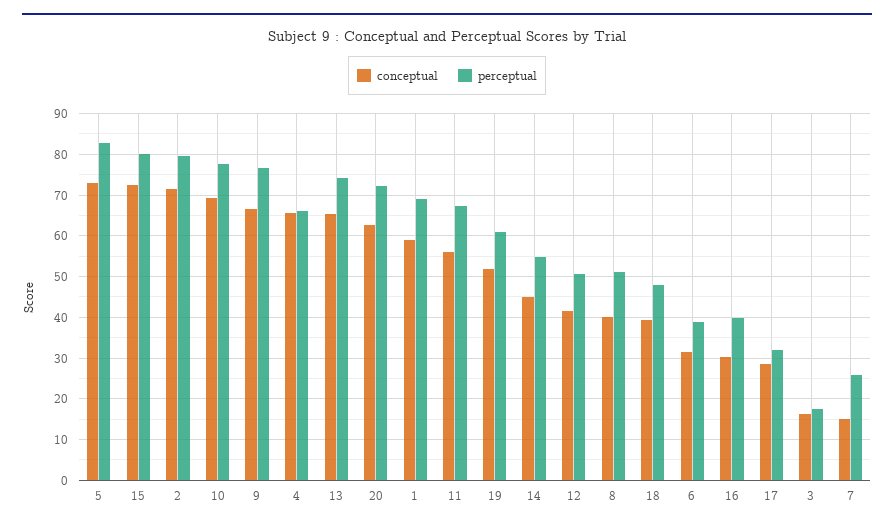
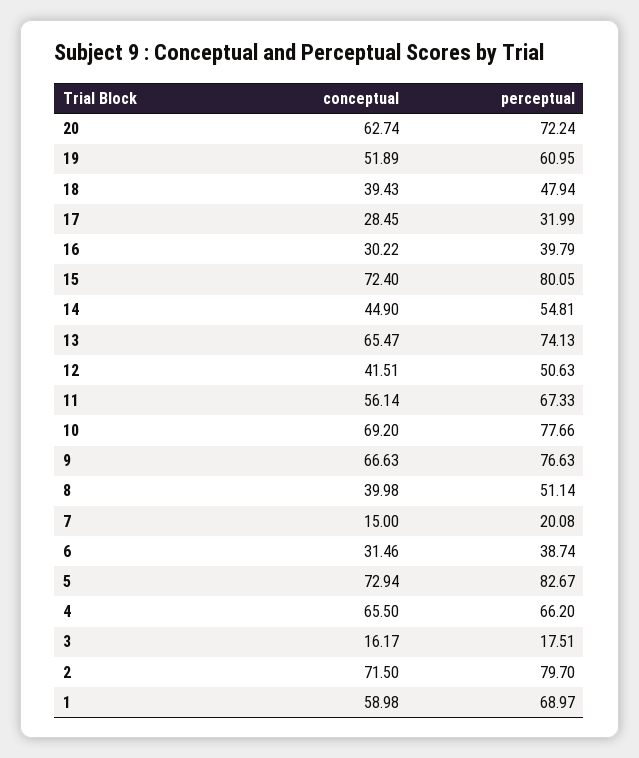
perceptual, 7: 26 -> 20.08

